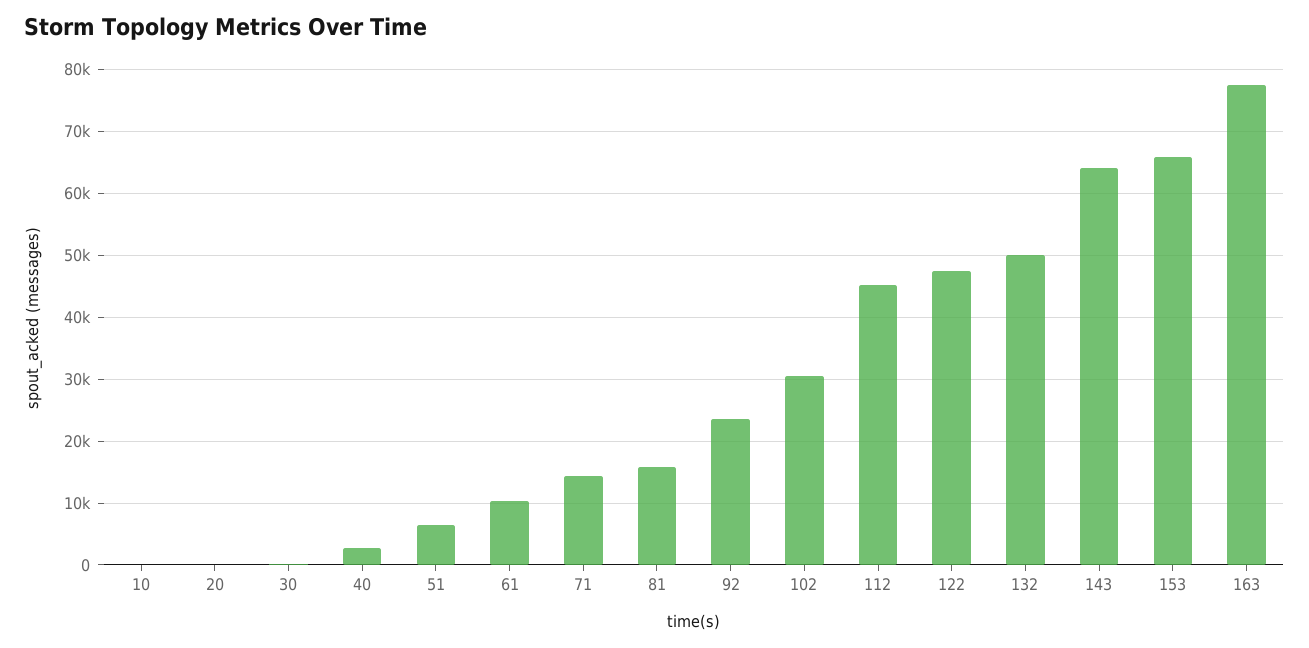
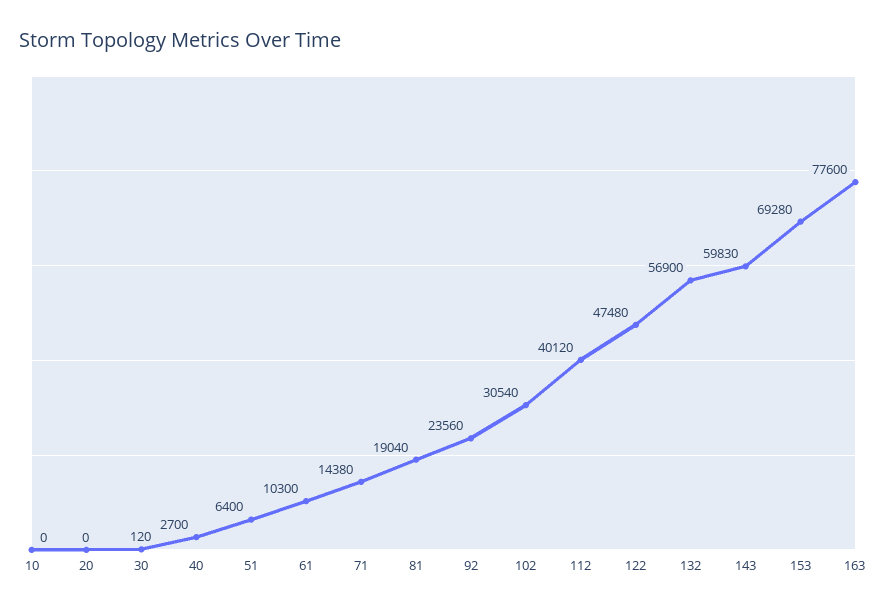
81: 16000 -> 19040
112: 45000 -> 40120
132: 50000 -> 56900
143: 64000 -> 59830
153: 66000 -> 69280

